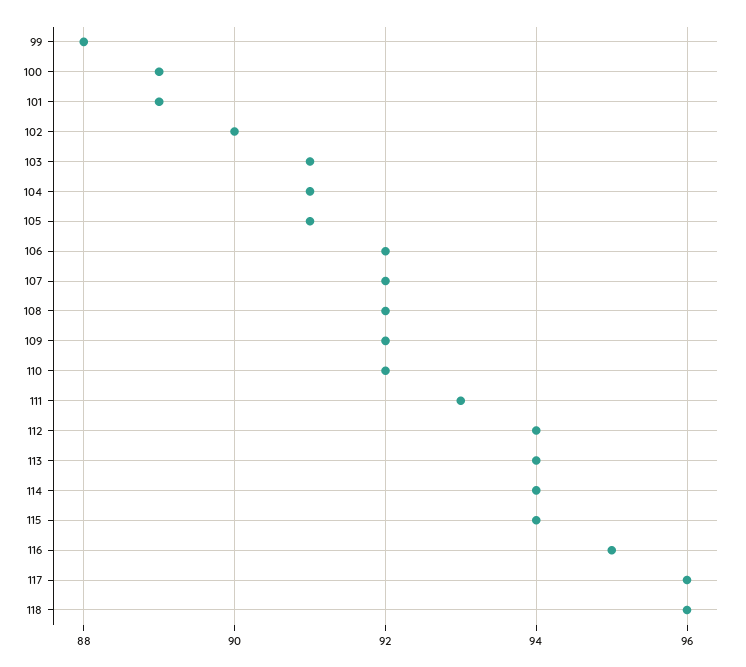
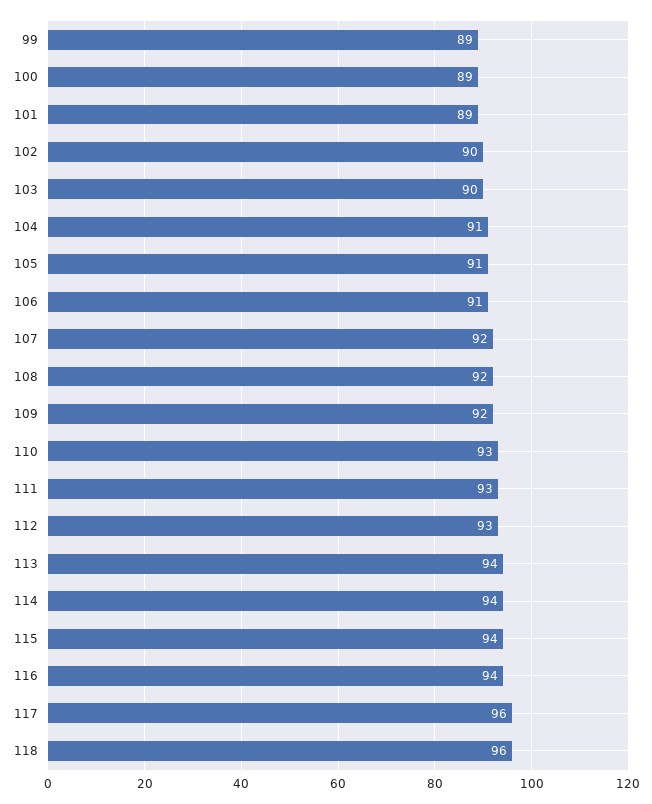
99: 88 -> 89
103: 91 -> 90
106: 92 -> 91
110: 92 -> 93
112: 94 -> 93
116: 95 -> 94

